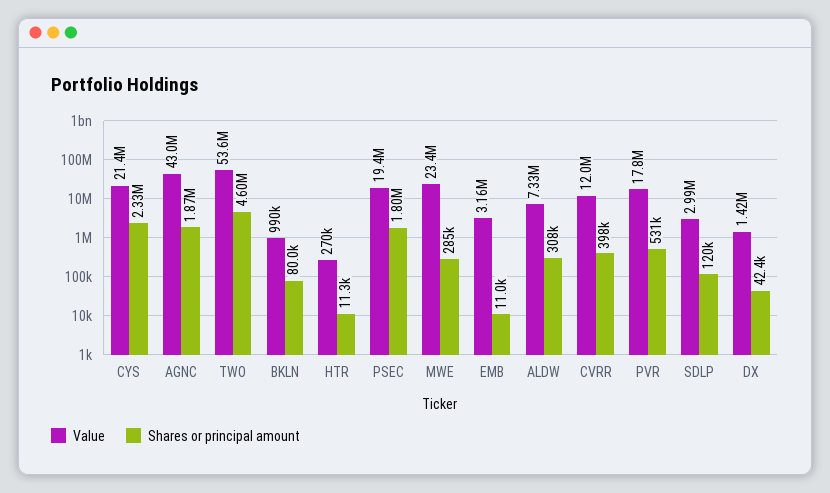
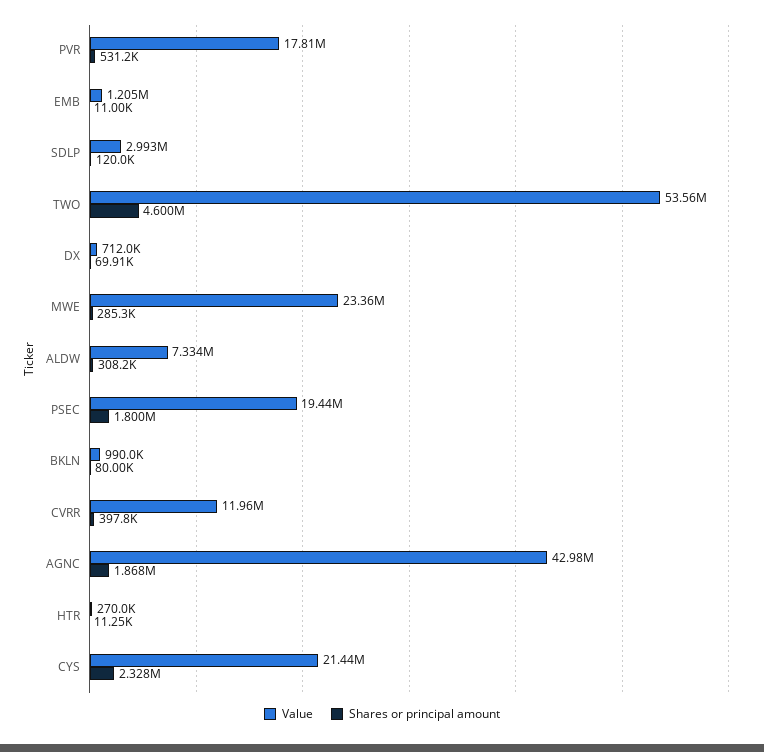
Value, EMB: 3160000 -> 1205000
Value, DX: 1420000 -> 712000
Shares or principal amount, DX: 42400 -> 69910

